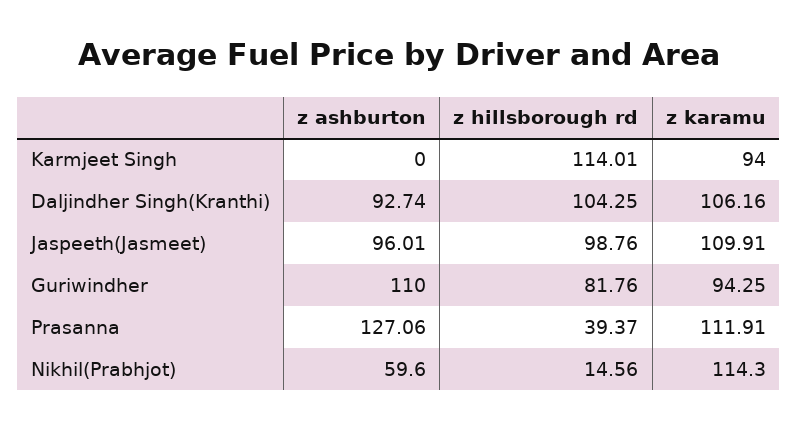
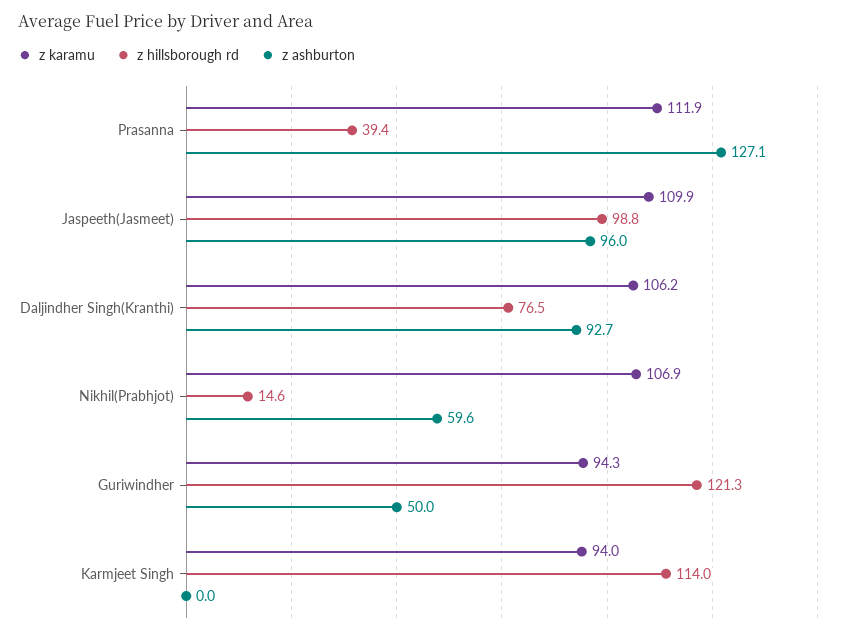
z hillsborough rd, Daljindher Singh(Kranthi): 104.25 -> 76.5
z ashburton, Guriwindher: 110 -> 50
z hillsborough rd, Guriwindher: 81.76 -> 121.3
z karamu, Nikhil(Prabhjot): 114.3 -> 106.9

